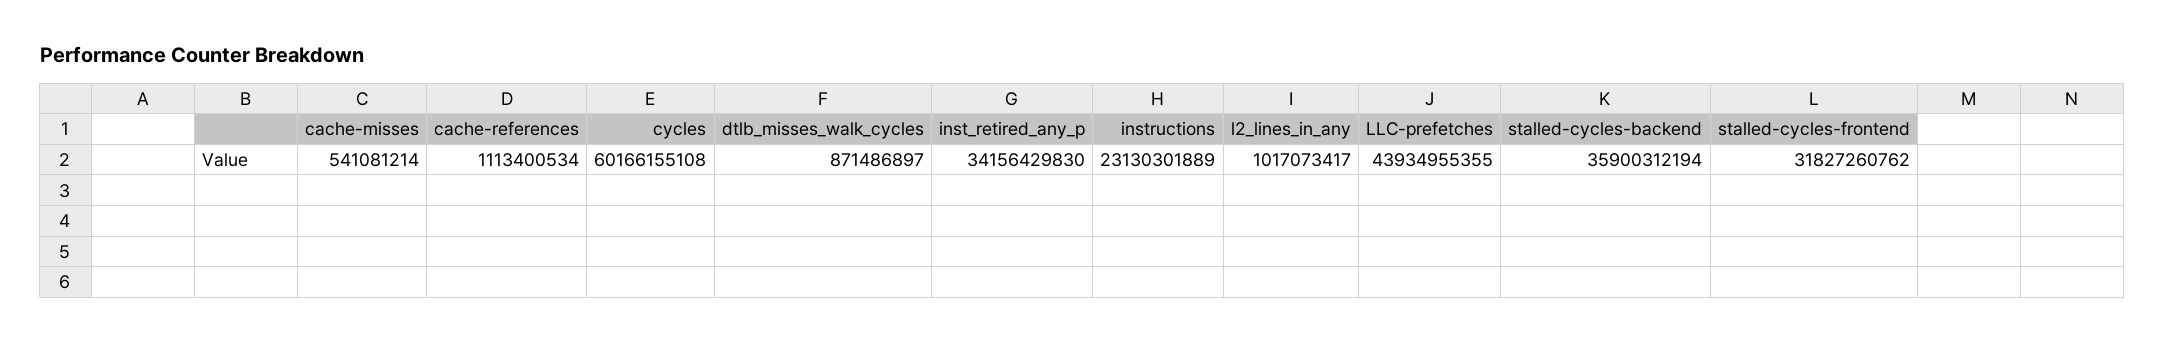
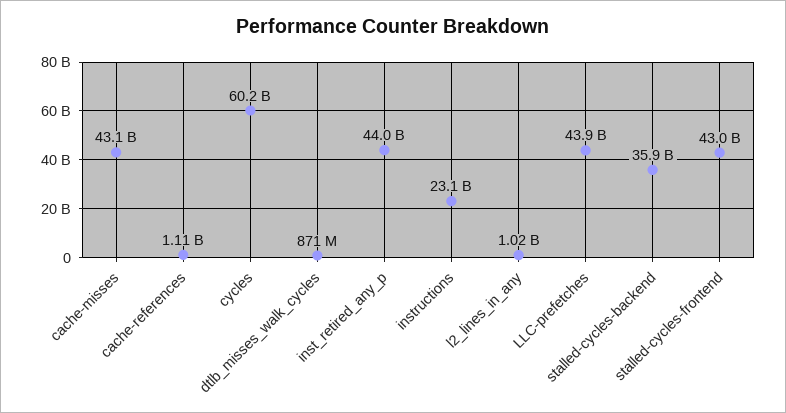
cache-misses: 541081214 -> 43100000000
inst_retired_any_p: 34156429830 -> 44000000000
stalled-cycles-frontend: 31827260762 -> 43000000000

